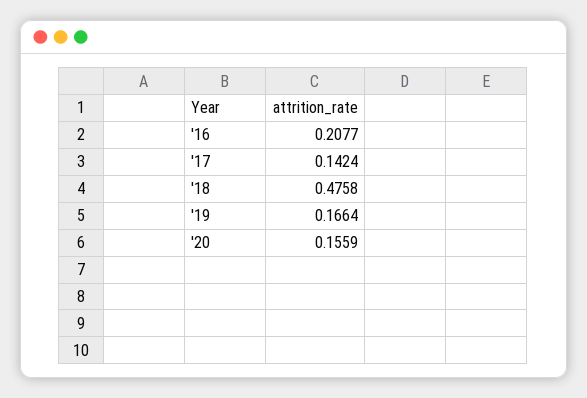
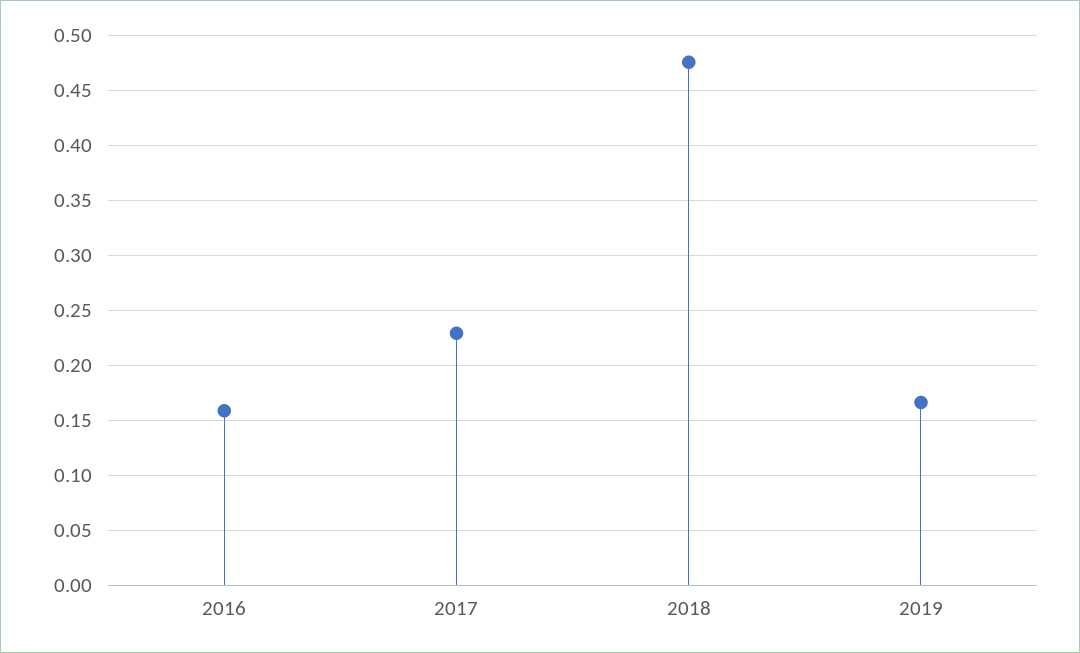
'16: 0.2077 -> 0.16
'17: 0.1424 -> 0.23
'20: 0.1559 -> none

